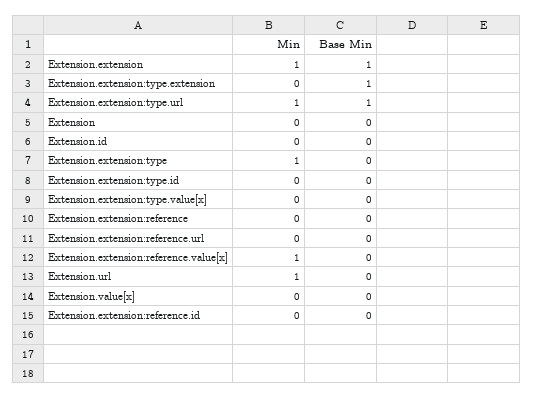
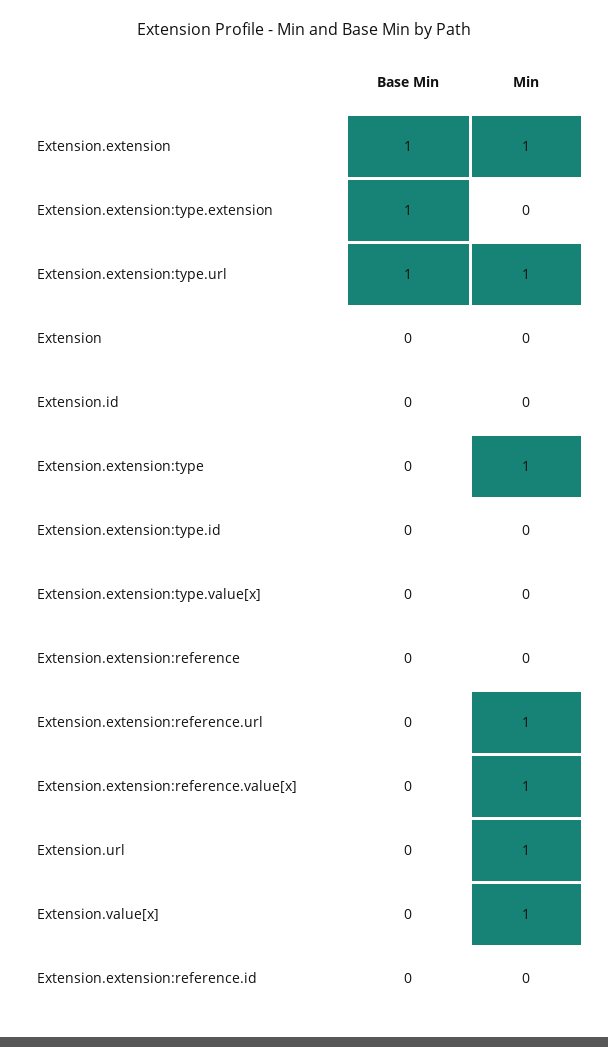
Min, Extension.extension:reference.url: 0 -> 1
Min, Extension.value[x]: 0 -> 1

